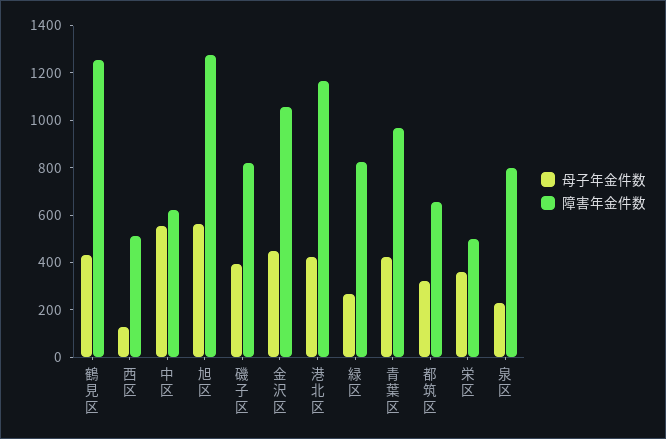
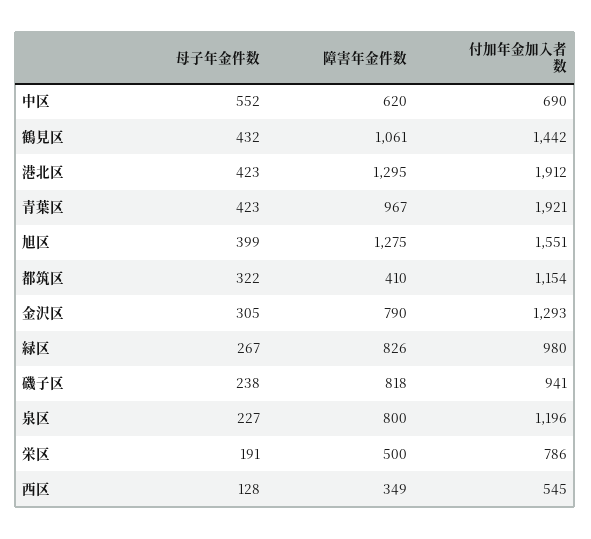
障害年金件数, 鶴見区: 1250 -> 1061
障害年金件数, 西区: 500 -> 349
母子年金件数, 旭区: 550 -> 399
母子年金件数, 磯子区: 400 -> 238
母子年金件数, 金沢区: 450 -> 305
障害年金件数, 金沢区: 1050 -> 790
障害年金件数, 港北区: 1150 -> 1295
障害年金件数, 都筑区: 650 -> 410
母子年金件数, 栄区: 350 -> 191
付加年金加入者数, 中区: none -> 690
付加年金加入者数, 鶴見区: none -> 1442
付加年金加入者数, 港北区: none -> 1912
付加年金加入者数, 青葉区: none -> 1921
付加年金加入者数, 旭区: none -> 1551
付加年金加入者数, 都筑区: none -> 1154
付加年金加入者数, 金沢区: none -> 1293
付加年金加入者数, 緑区: none -> 980
付加年金加入者数, 磯子区: none -> 941
付加年金加入者数, 泉区: none -> 1196
付加年金加入者数, 栄区: none -> 786
付加年金加入者数, 西区: none -> 545

